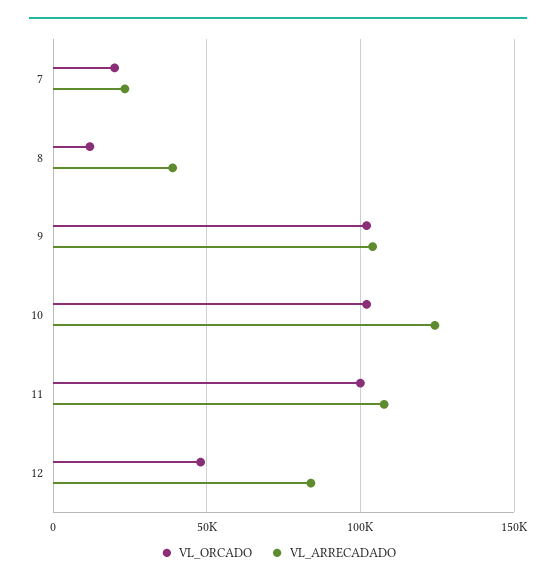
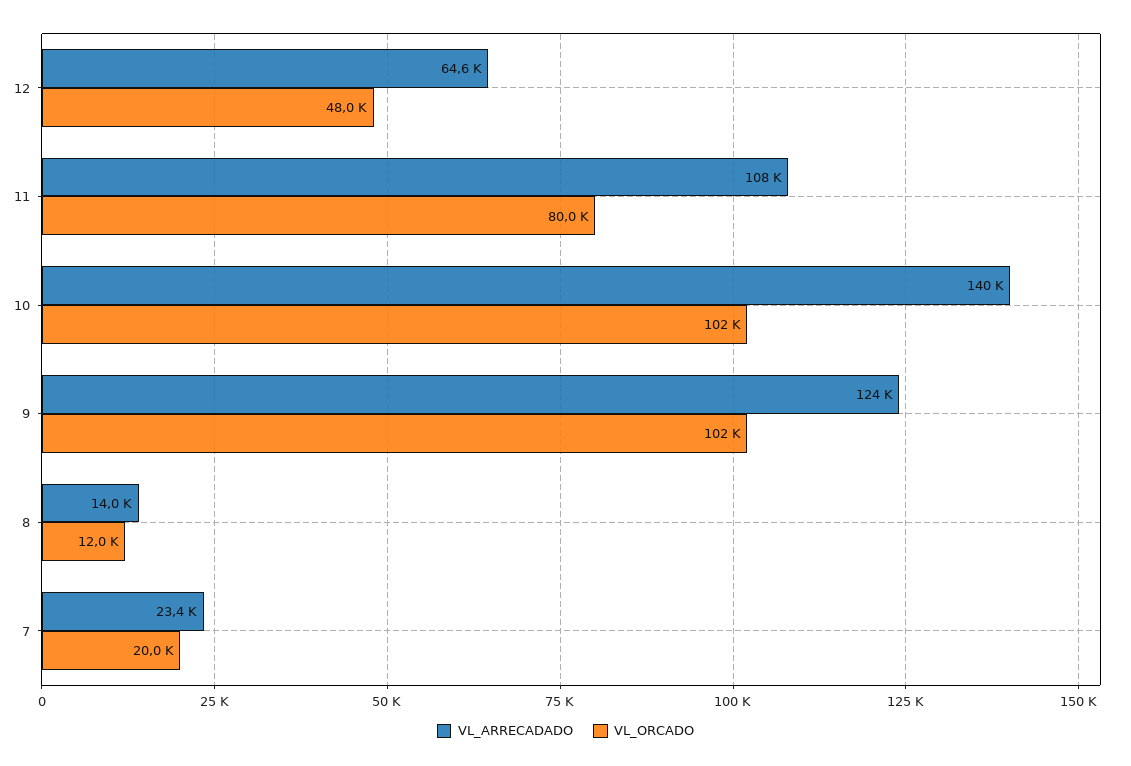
VL_ARRECADADO, 8: 40000 -> 14000
VL_ARRECADADO, 9: 105000 -> 124000
VL_ARRECADADO, 10: 125000 -> 140000
VL_ORCADO, 11: 100000 -> 80000
VL_ARRECADADO, 12: 85000 -> 64600

